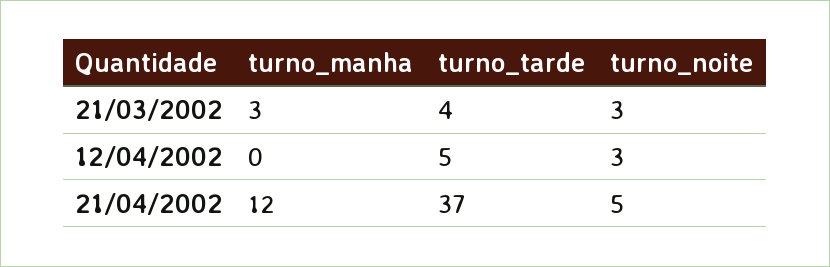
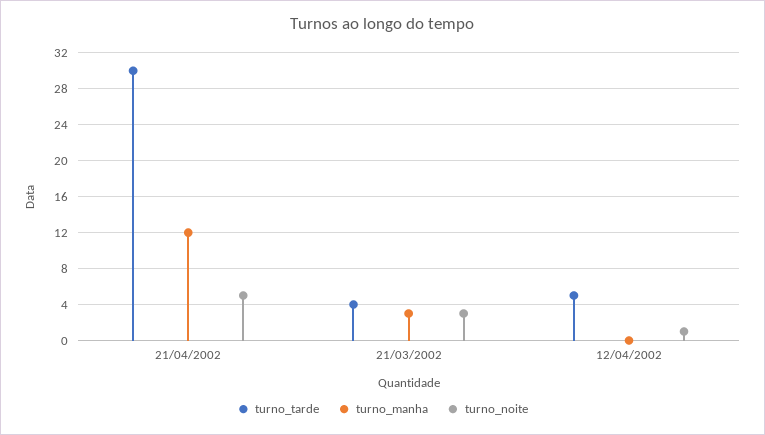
turno_noite, 12/04/2002: 3 -> 1
turno_tarde, 21/04/2002: 37 -> 30

